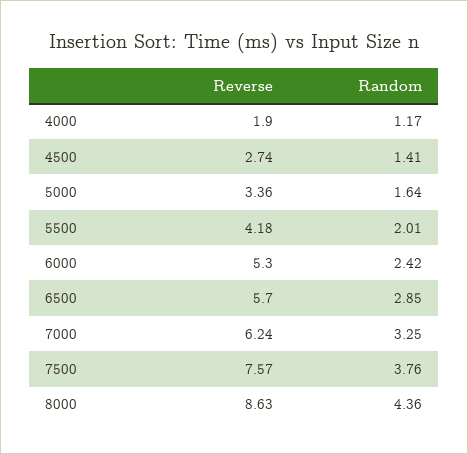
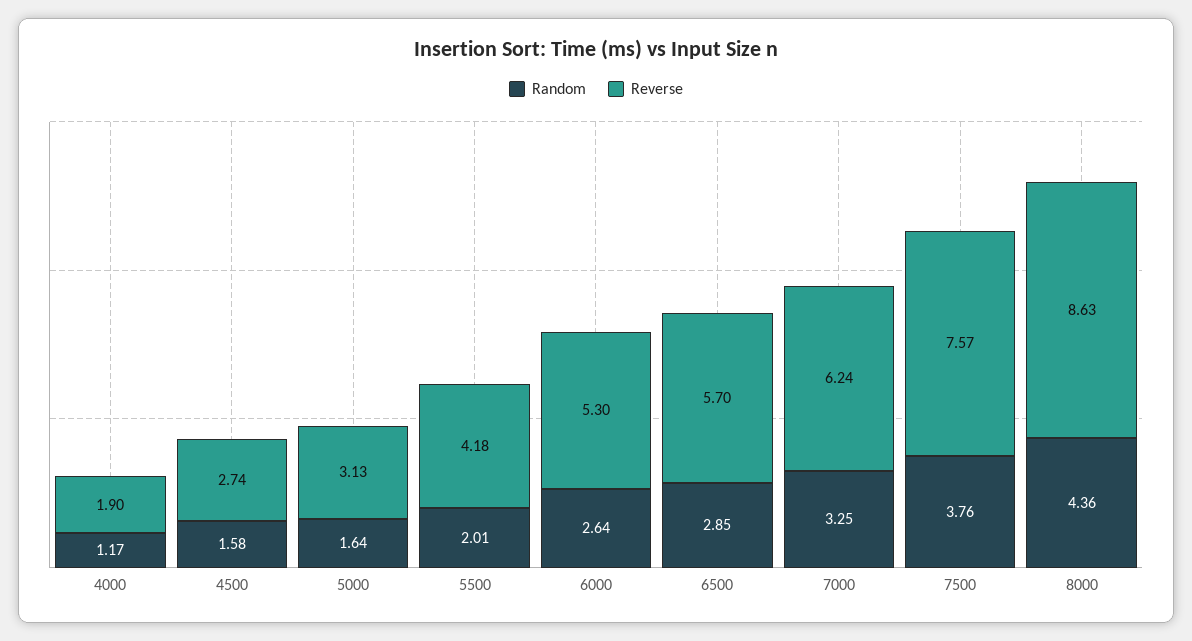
Random, 4500: 1.41 -> 1.58
Reverse, 5000: 3.36 -> 3.13
Random, 6000: 2.42 -> 2.64

